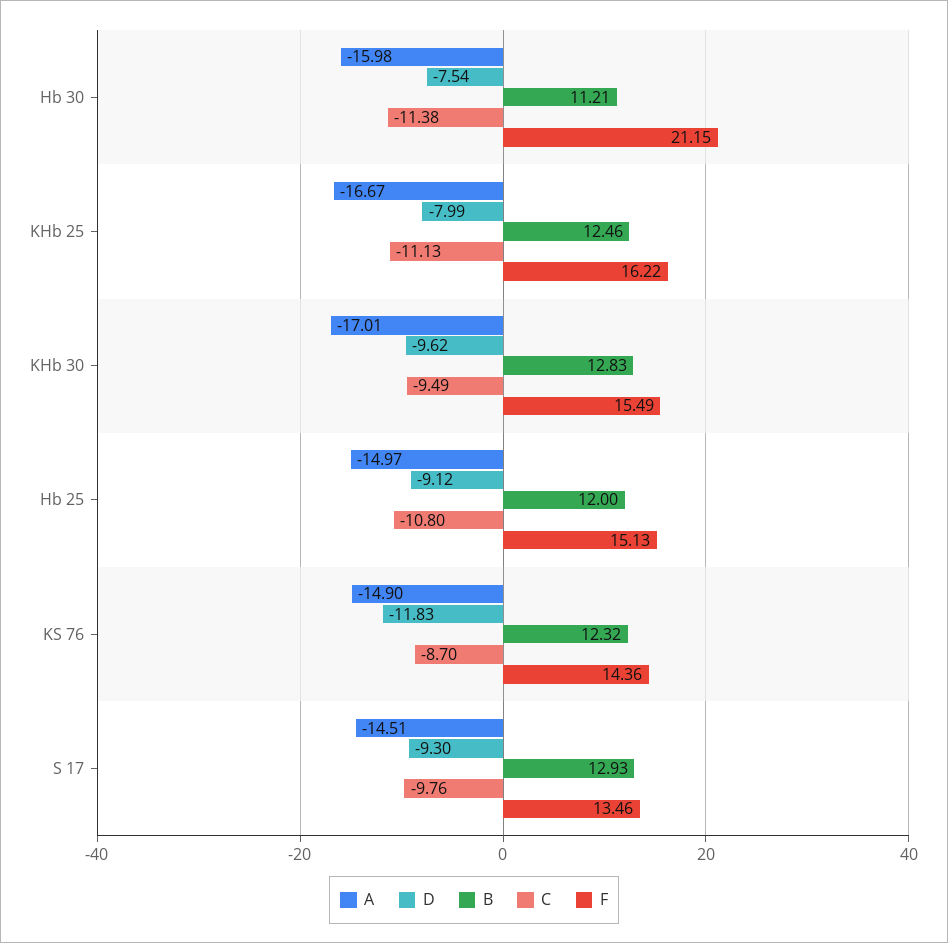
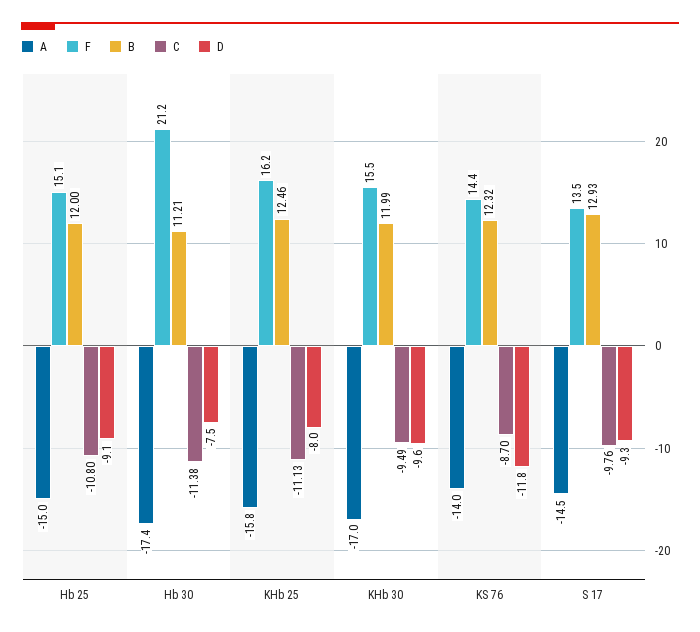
A, Hb 30: -15.98 -> -17.4
A, KHb 25: -16.67 -> -15.8
B, KHb 30: 12.83 -> 11.99
A, KS 76: -14.9 -> -14

